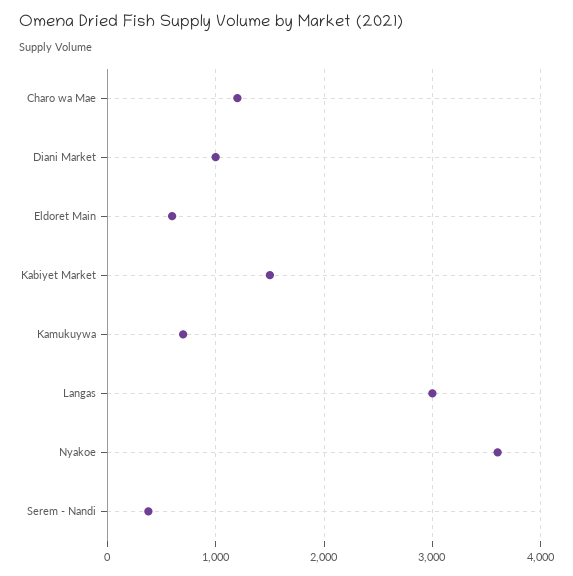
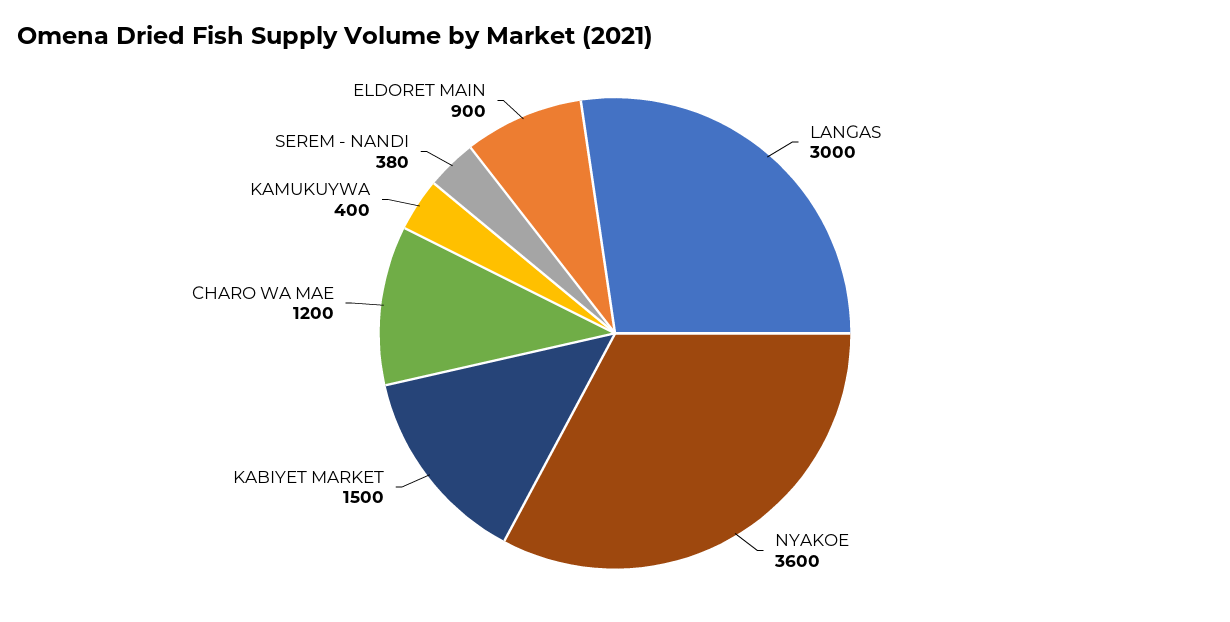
Diani Market: 1000 -> none
Eldoret Main: 600 -> 900
Kamukuywa: 700 -> 400

